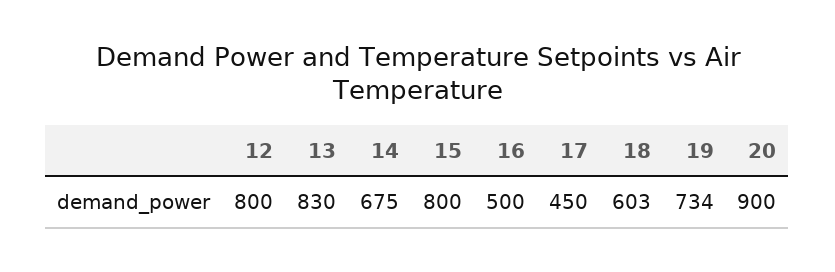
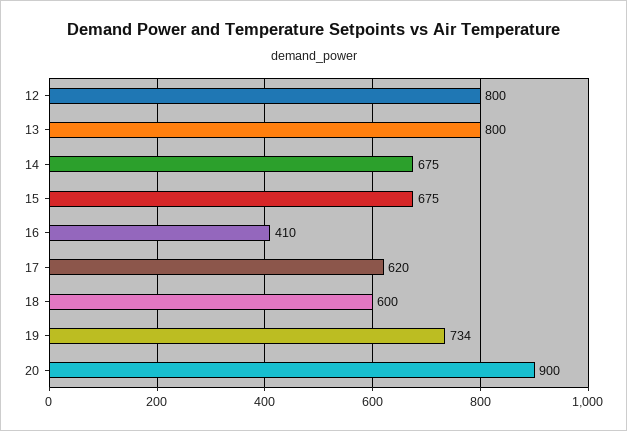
13: 830 -> 800
15: 800 -> 675
16: 500 -> 410
17: 450 -> 620
18: 603 -> 600

